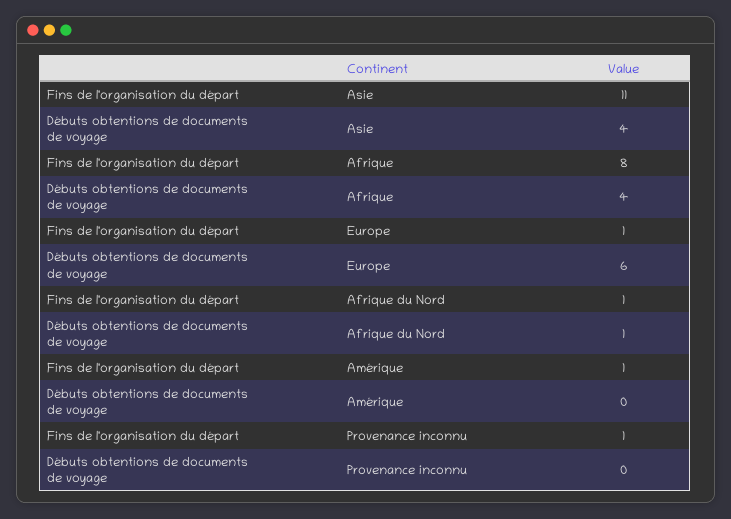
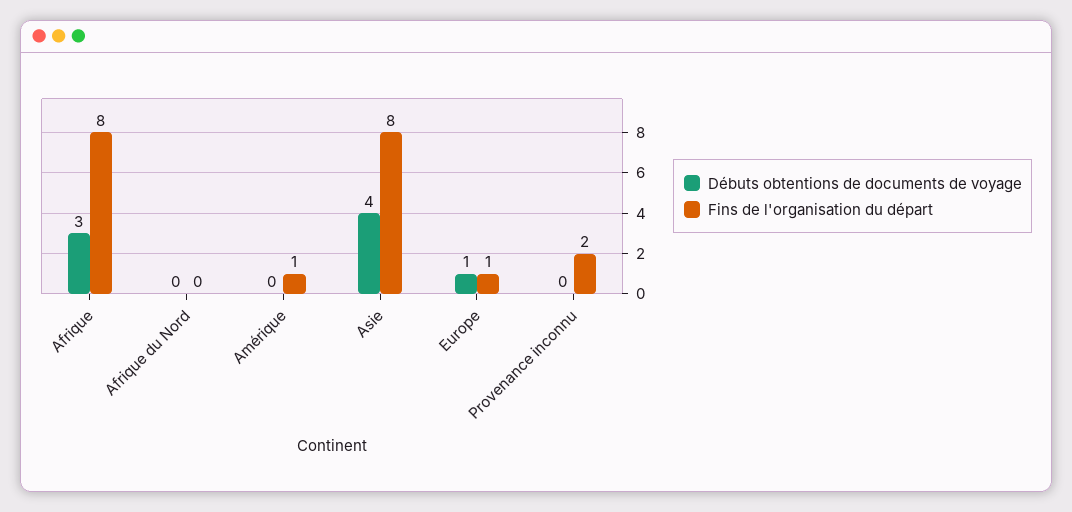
Fins de l'organisation du départ, Asie: 11 -> 8
Débuts obtentions de documents de voyage, Afrique: 4 -> 3
Débuts obtentions de documents de voyage, Europe: 6 -> 1
Fins de l'organisation du départ, Afrique du Nord: 1 -> 0
Débuts obtentions de documents de voyage, Afrique du Nord: 1 -> 0
Fins de l'organisation du départ, Provenance inconnu: 1 -> 2

